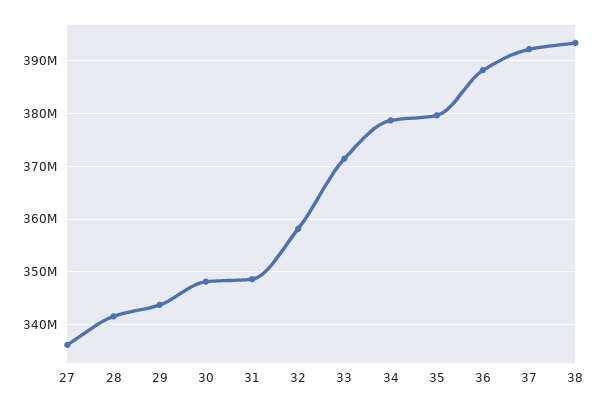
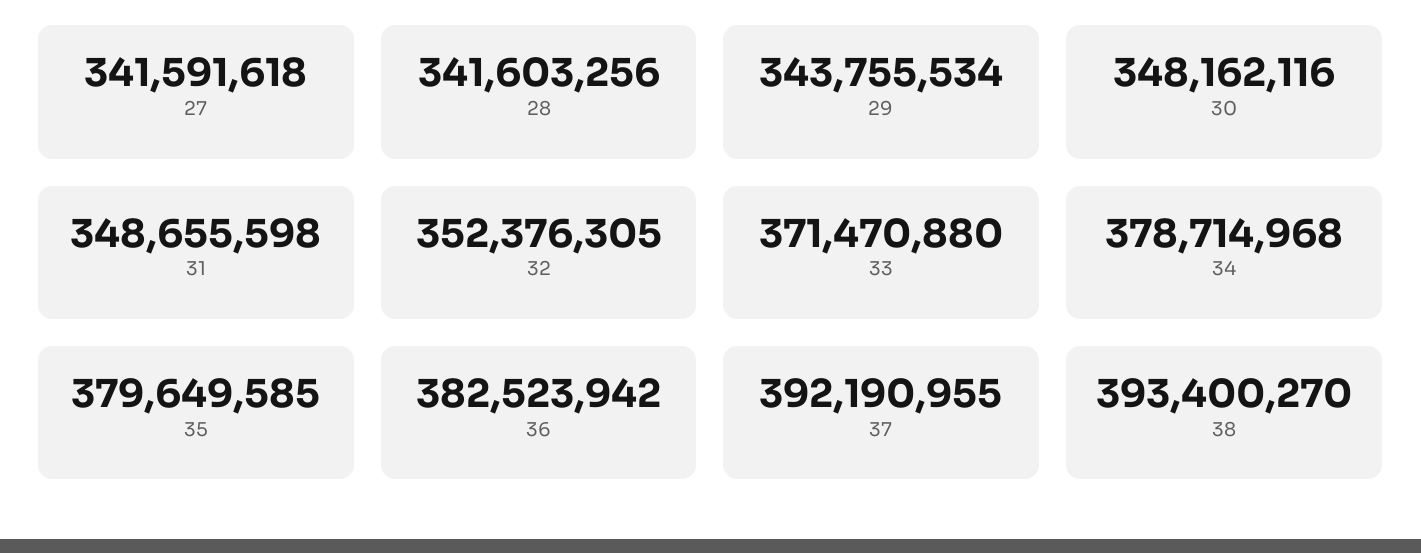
27: 336000000 -> 341591618
32: 358000000 -> 352376305
36: 388000000 -> 382523942

